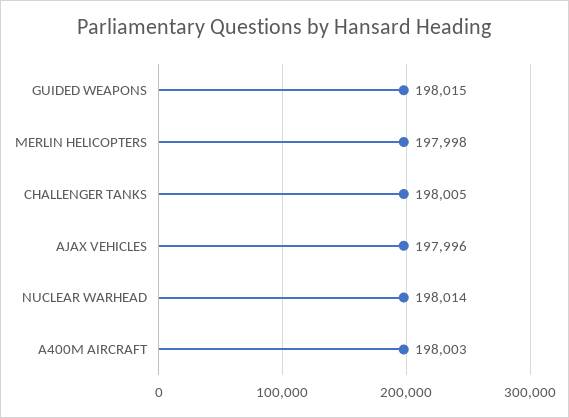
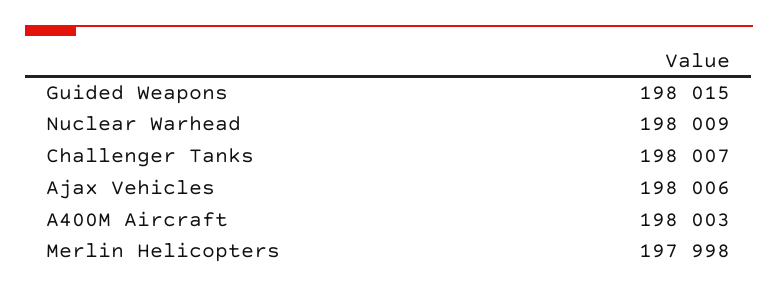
CHALLENGER TANKS: 198005 -> 198007
AJAX VEHICLES: 197996 -> 198006
NUCLEAR WARHEAD: 198014 -> 198009

